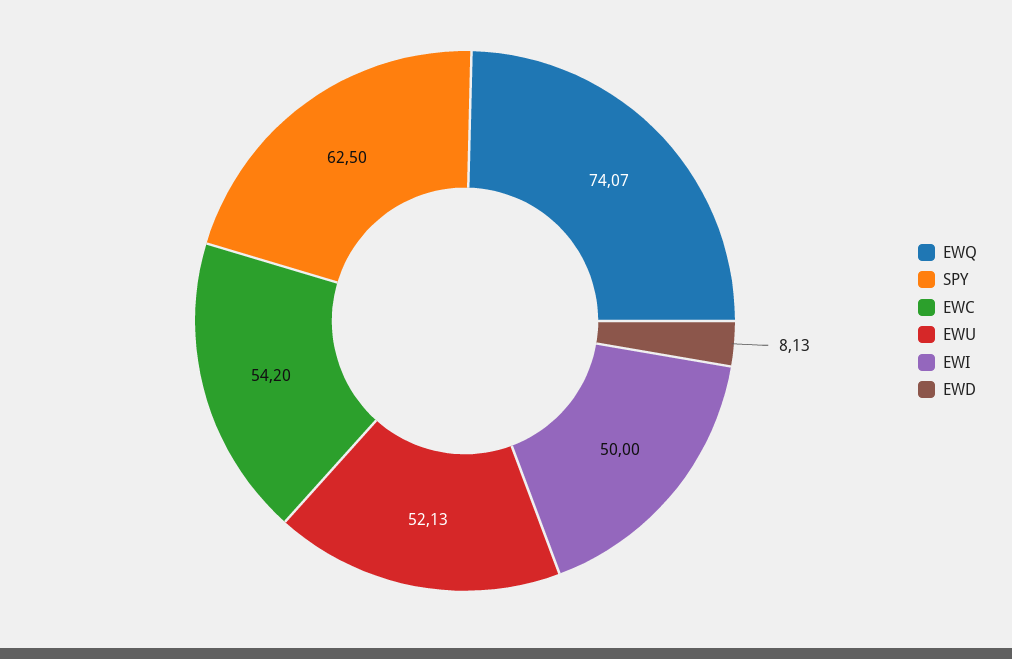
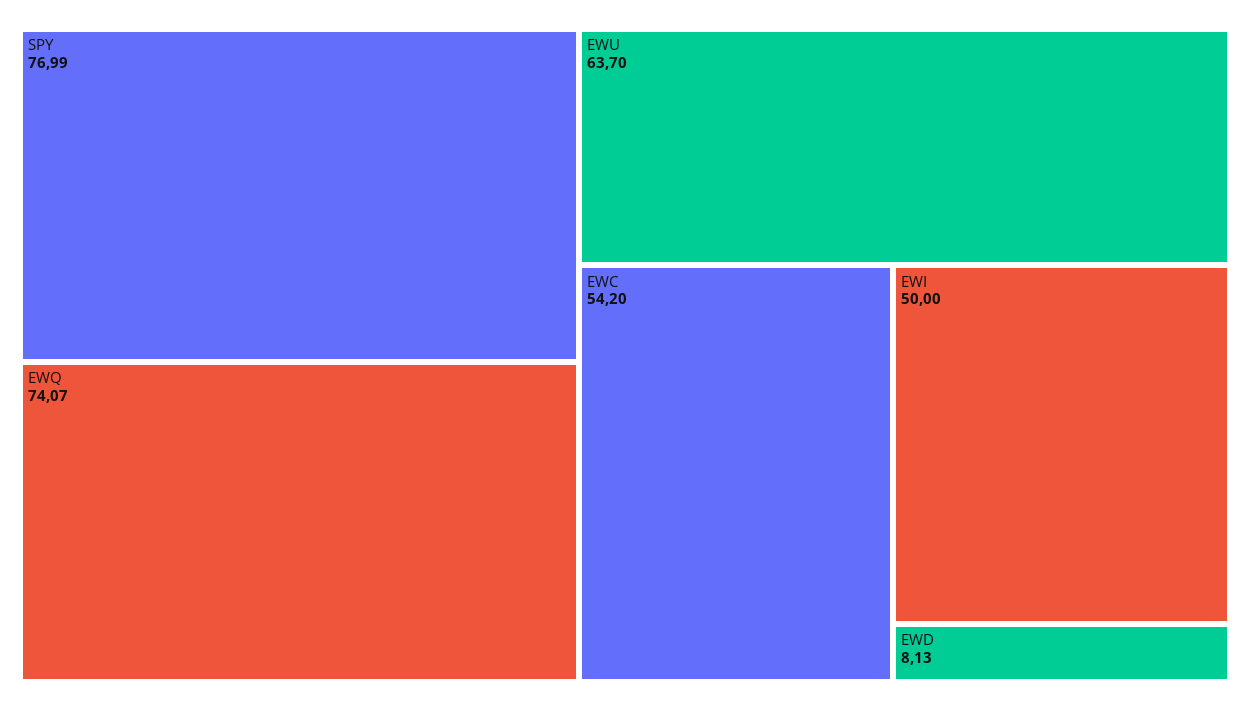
SPY: 62.5 -> 76.99
EWU: 52.13 -> 63.7

